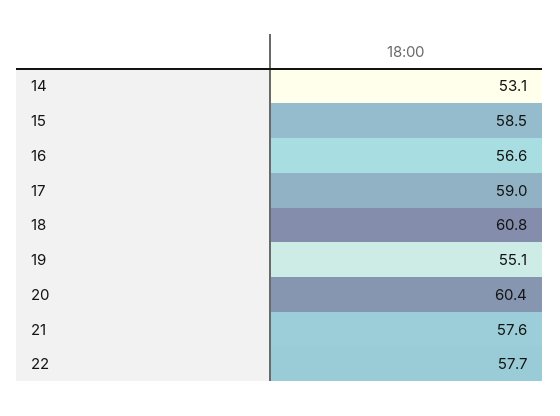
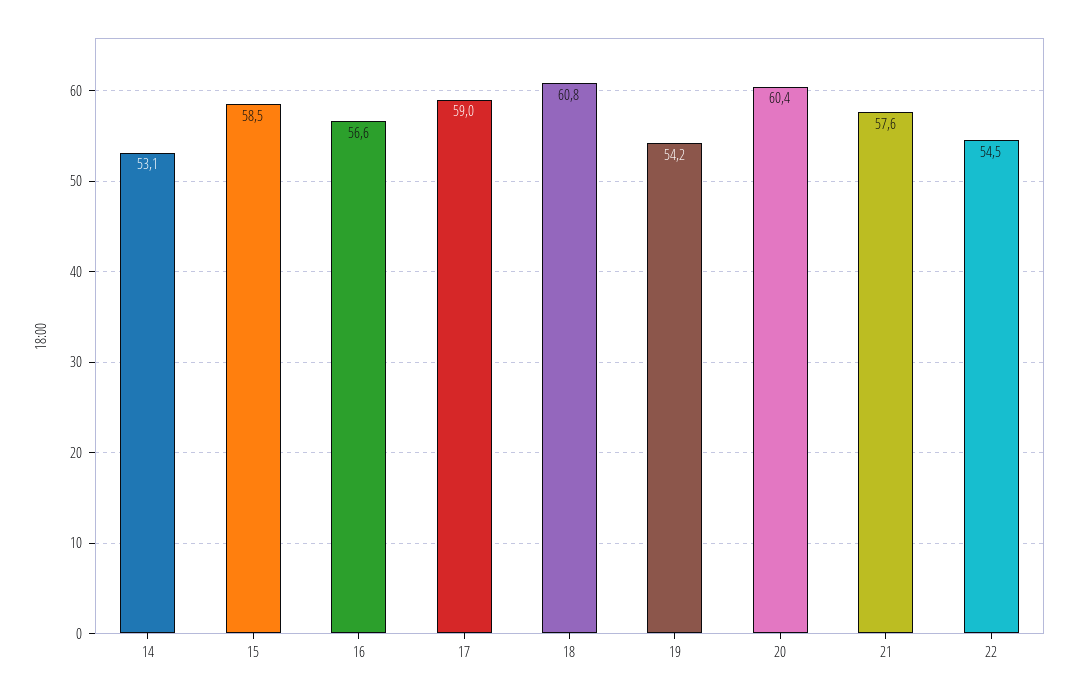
19: 55.1 -> 54.2
22: 57.7 -> 54.5

